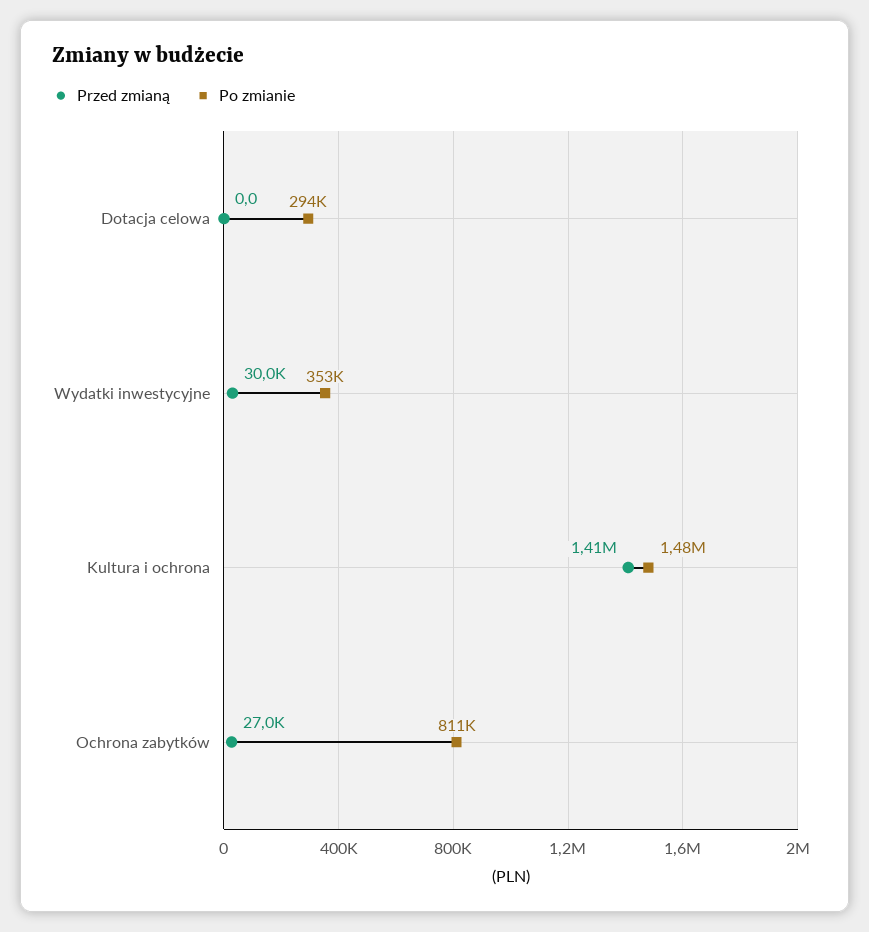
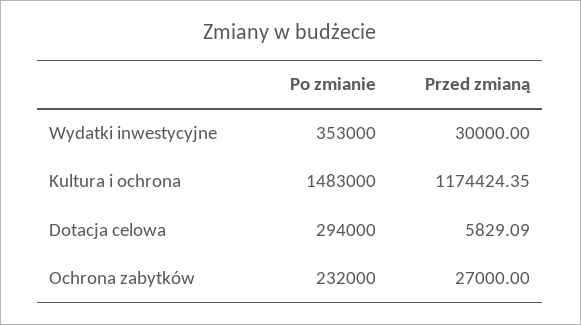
Przed zmianą, Dotacja celowa: 0 -> 5829.09
Przed zmianą, Kultura i ochrona: 1410000 -> 1174424.35
Po zmianie, Ochrona zabytków: 811000 -> 232000

